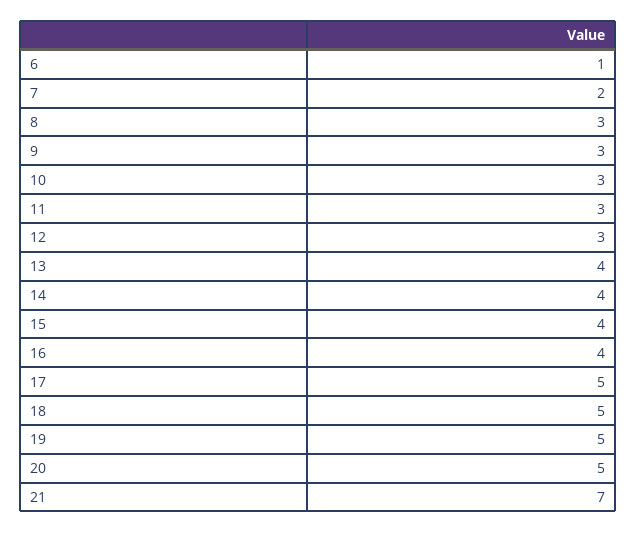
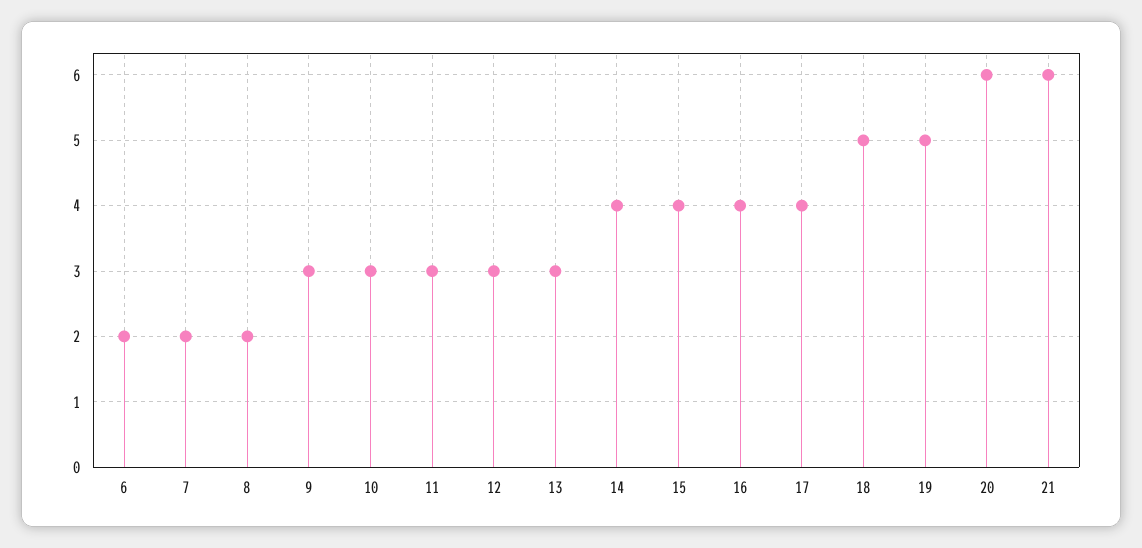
6: 1 -> 2
8: 3 -> 2
13: 4 -> 3
17: 5 -> 4
20: 5 -> 6
21: 7 -> 6

